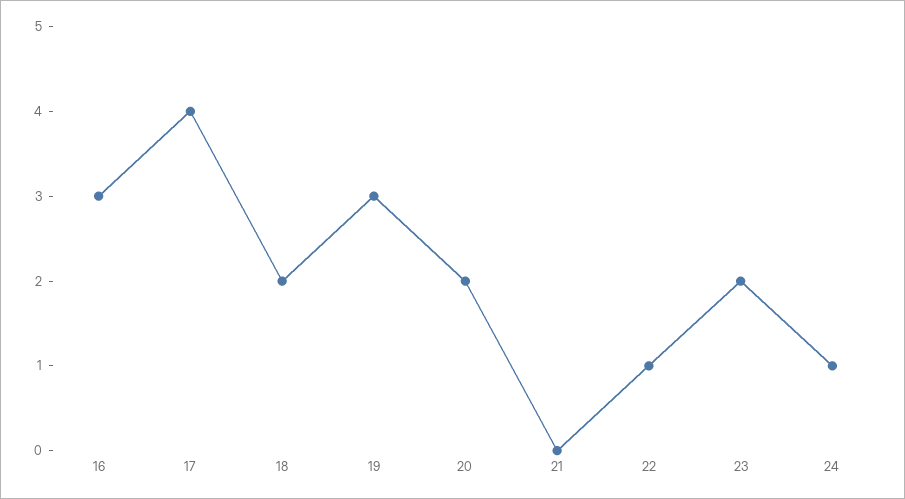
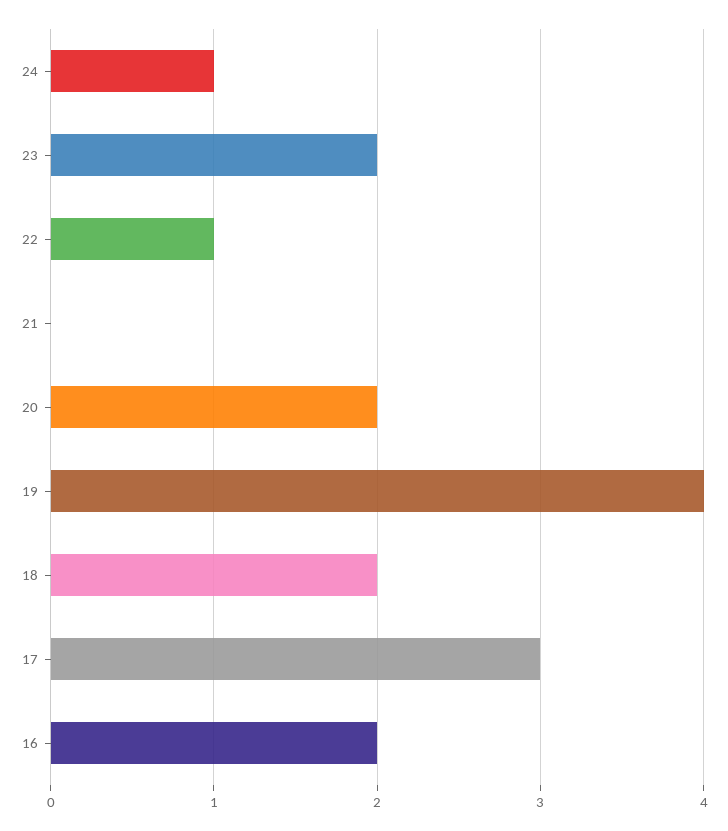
16: 3 -> 2
17: 4 -> 3
19: 3 -> 4

